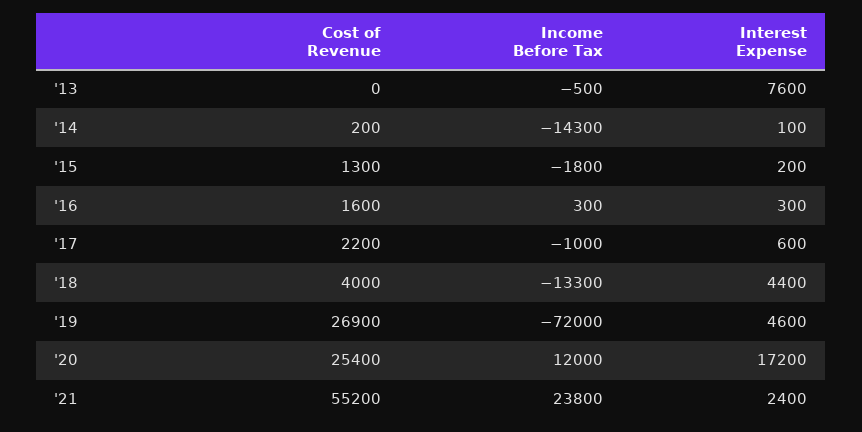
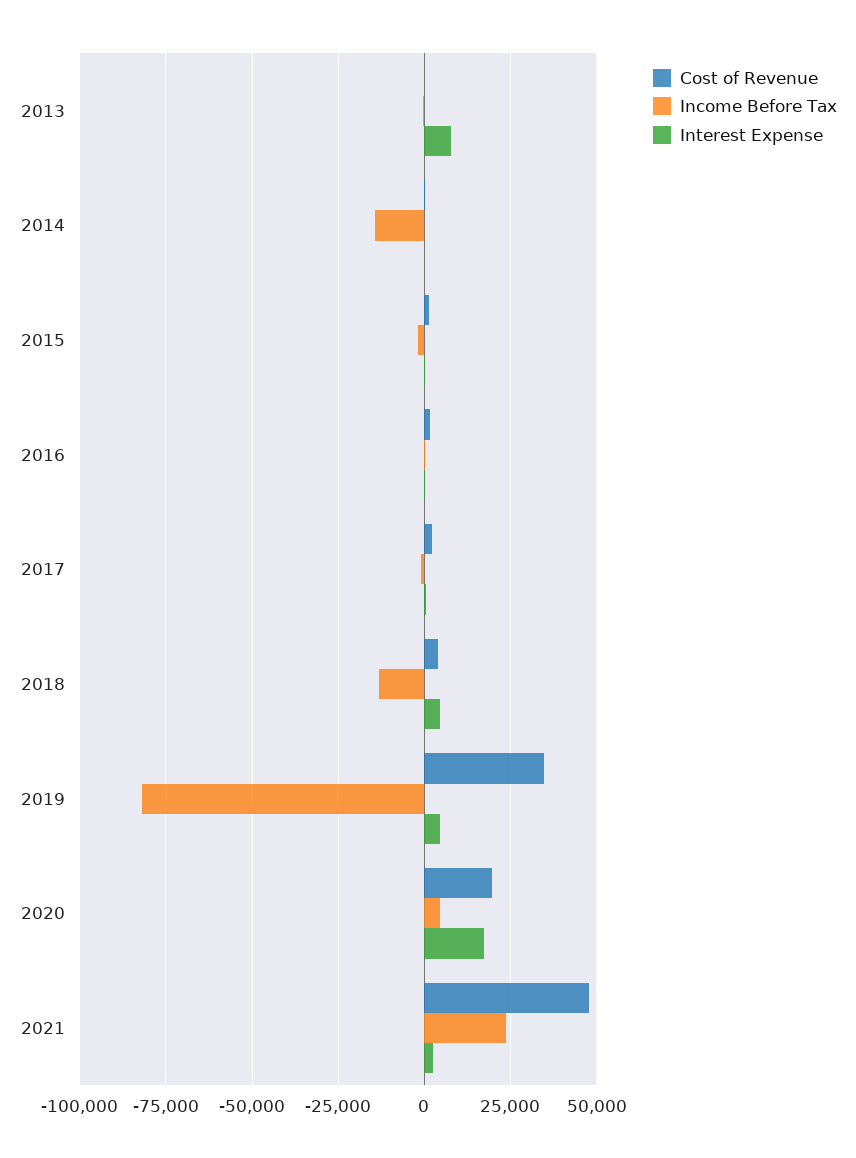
Cost of Revenue, '19: 26900 -> 35000
Income Before Tax, '19: -72000 -> -82500
Cost of Revenue, '20: 25400 -> 20000
Income Before Tax, '20: 12000 -> 5000
Cost of Revenue, '21: 55200 -> 47500

